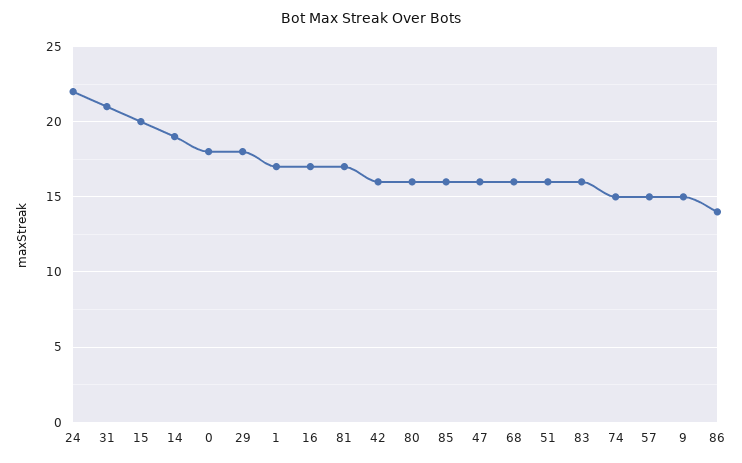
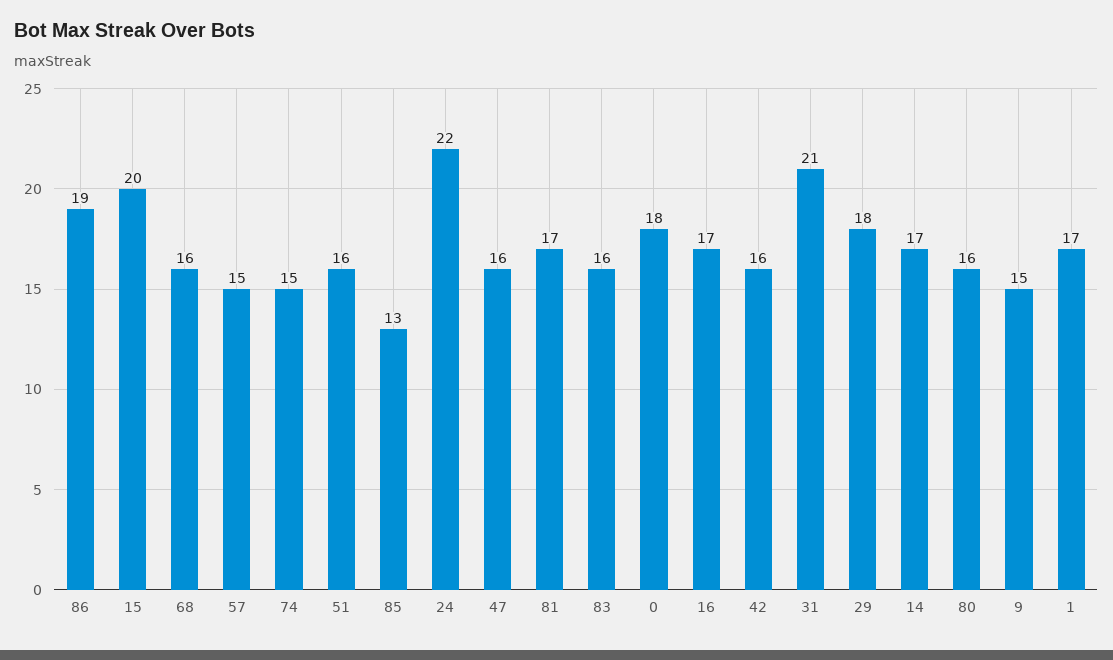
14: 19 -> 17
85: 16 -> 13
86: 14 -> 19

